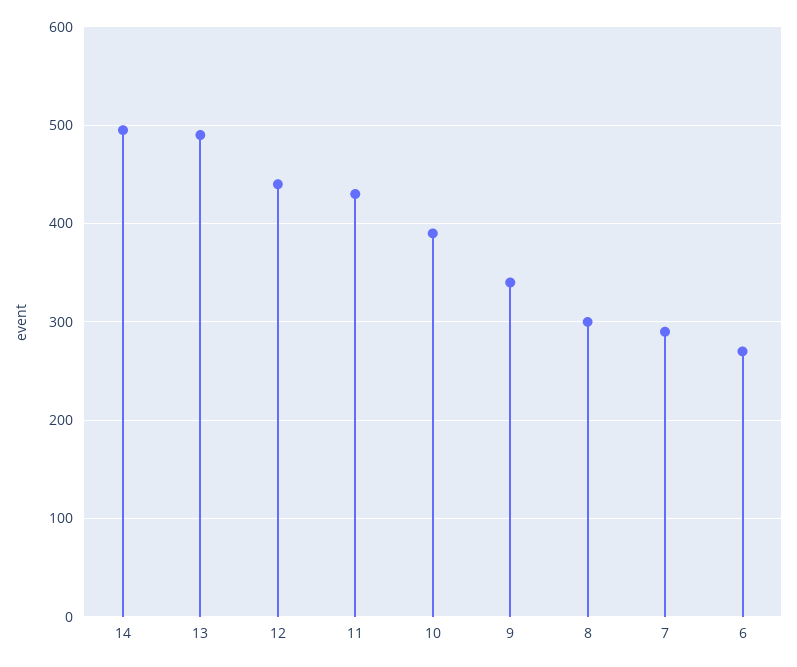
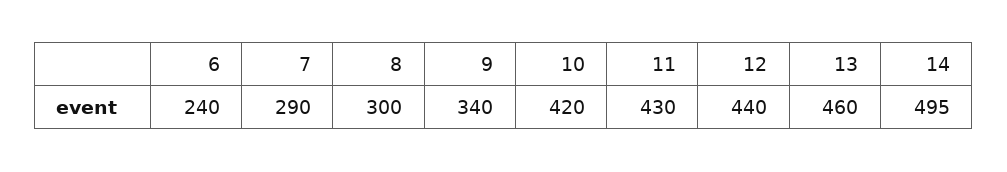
13: 490 -> 460
10: 390 -> 420
6: 270 -> 240

